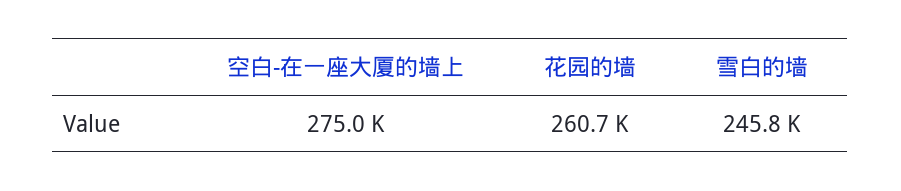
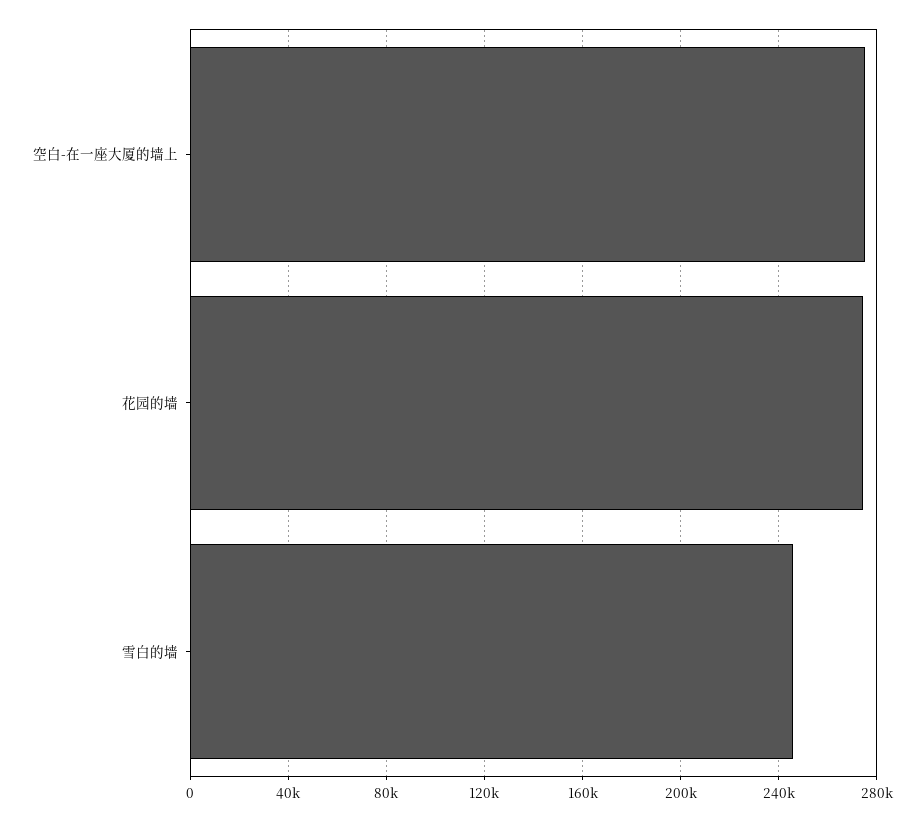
花园的墙: 260700 -> 275000

